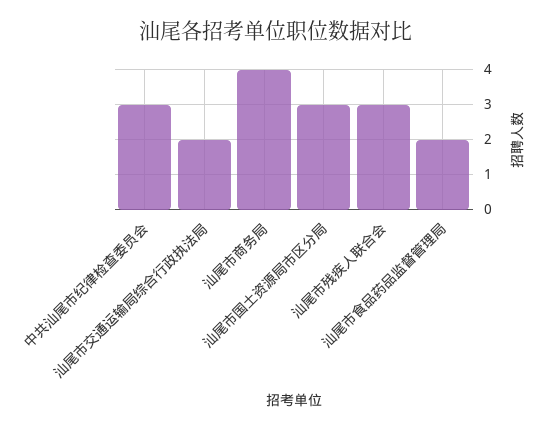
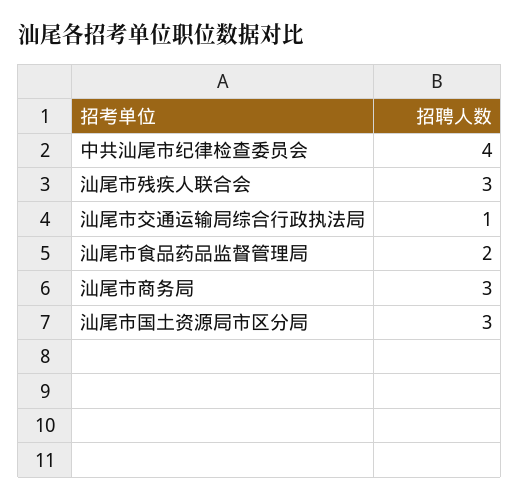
中共汕尾市纪律检查委员会: 3 -> 4
汕尾市交通运输局综合行政执法局: 2 -> 1
汕尾市商务局: 4 -> 3

